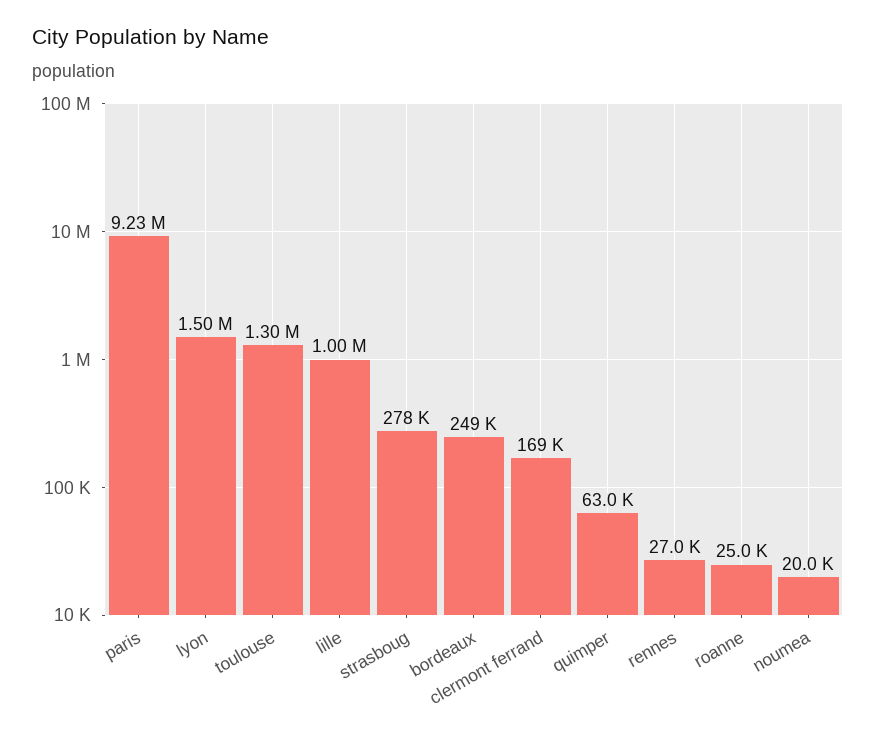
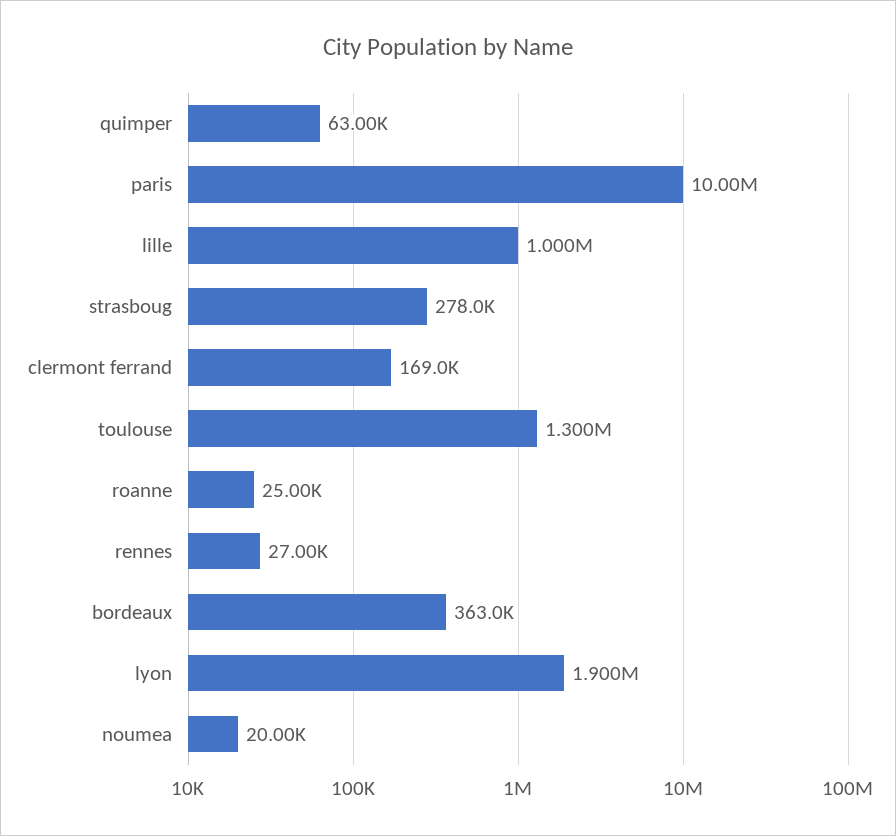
paris: 9230000 -> 10000000
lyon: 1500000 -> 1900000
bordeaux: 249000 -> 363000

